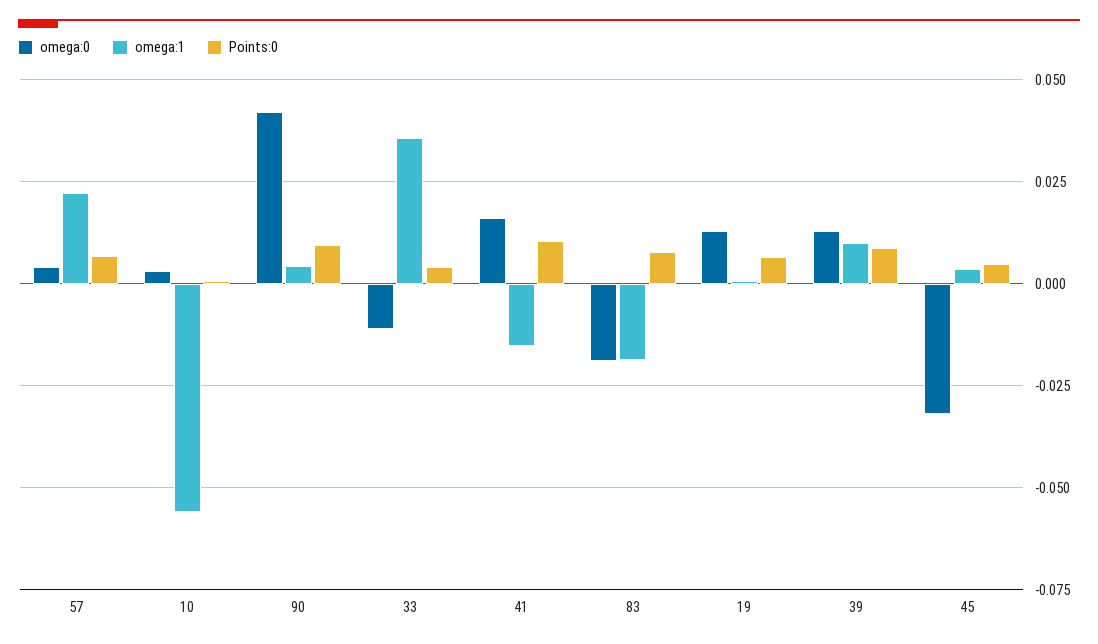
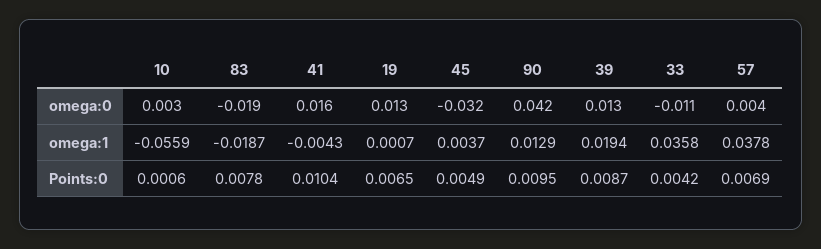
omega:1, 57: 0.0225 -> 0.0378
omega:1, 90: 0.005 -> 0.0129
omega:1, 41: -0.015 -> -0.0043
omega:1, 39: 0.01 -> 0.0194

